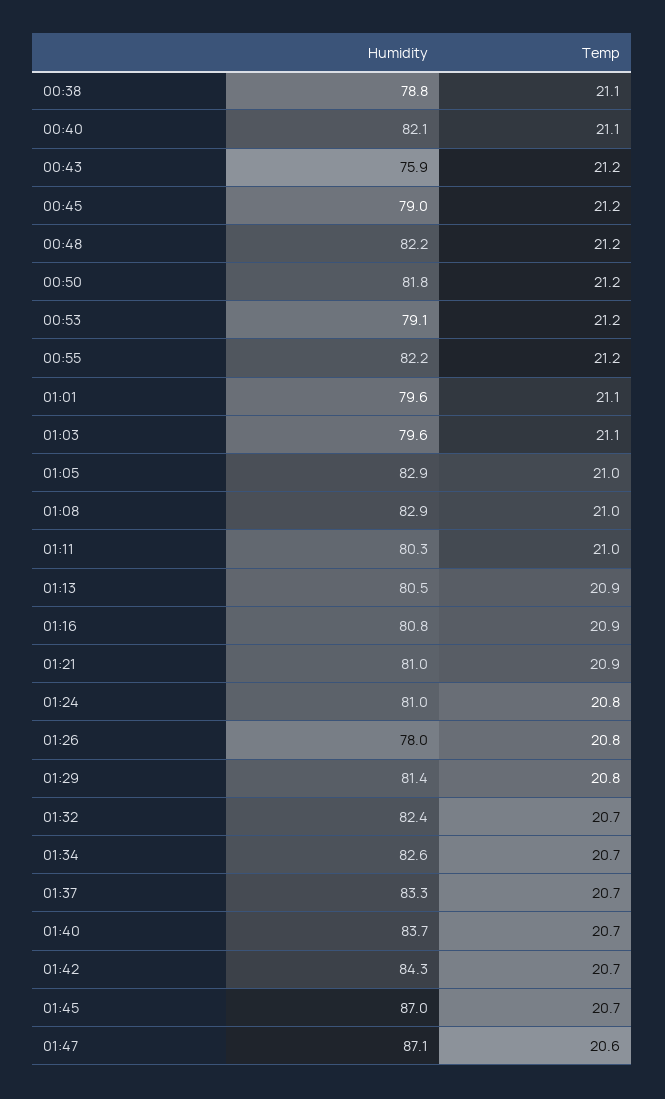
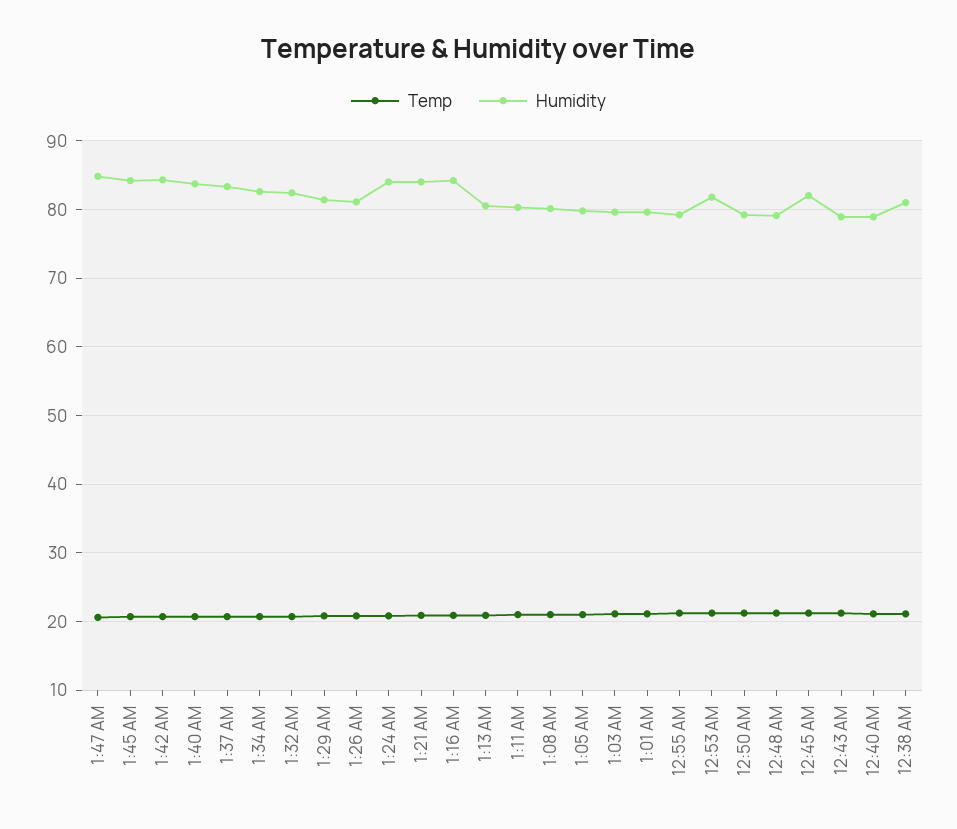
Humidity, 00:38: 78.8 -> 81
Humidity, 00:40: 82.1 -> 79
Humidity, 00:43: 75.9 -> 79
Humidity, 00:45: 79 -> 82
Humidity, 00:48: 82.2 -> 79
Humidity, 00:50: 81.8 -> 79
Humidity, 00:53: 79.1 -> 82
Humidity, 00:55: 82.2 -> 79
Humidity, 01:05: 82.9 -> 80
Humidity, 01:08: 82.9 -> 80
Humidity, 01:16: 80.8 -> 84
Humidity, 01:21: 81 -> 84
Humidity, 01:24: 81 -> 84
Humidity, 01:26: 78 -> 81
Humidity, 01:45: 87 -> 84
Humidity, 01:47: 87.1 -> 85

